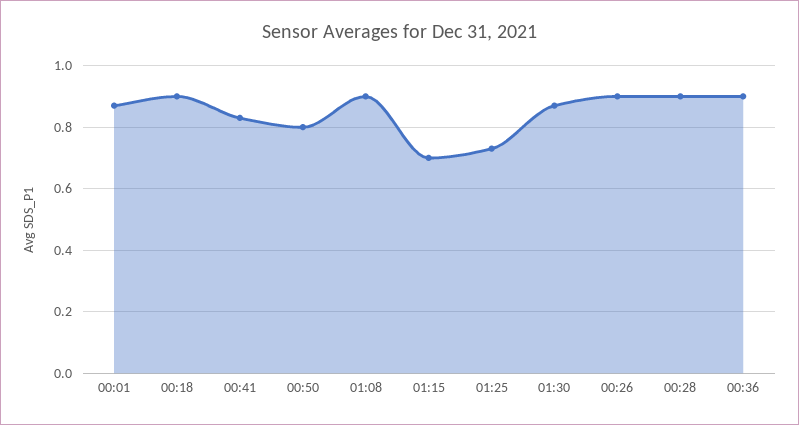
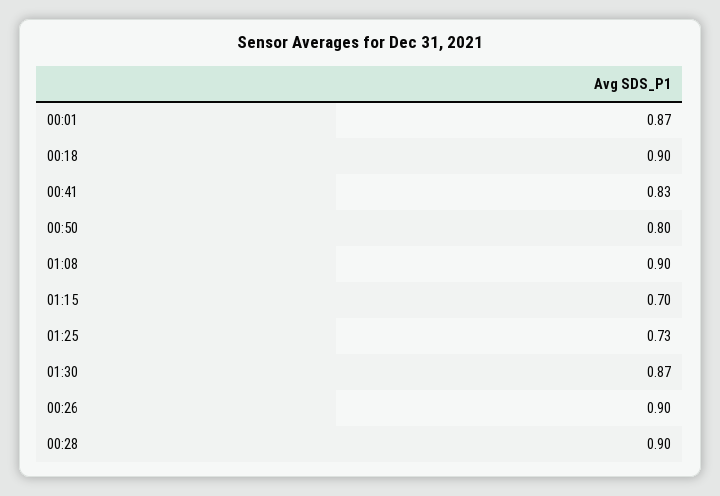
00:36: 0.9 -> none

